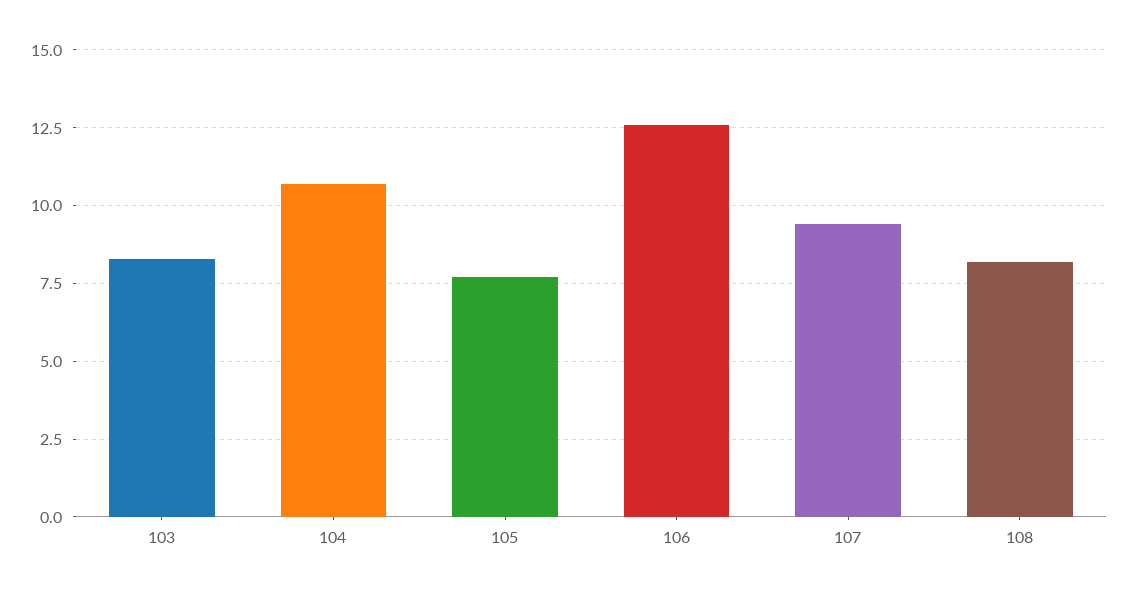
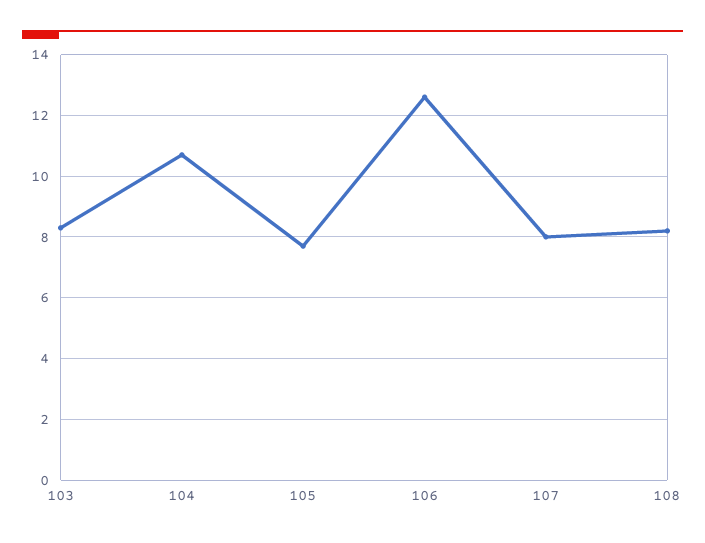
107: 9.5 -> 8

